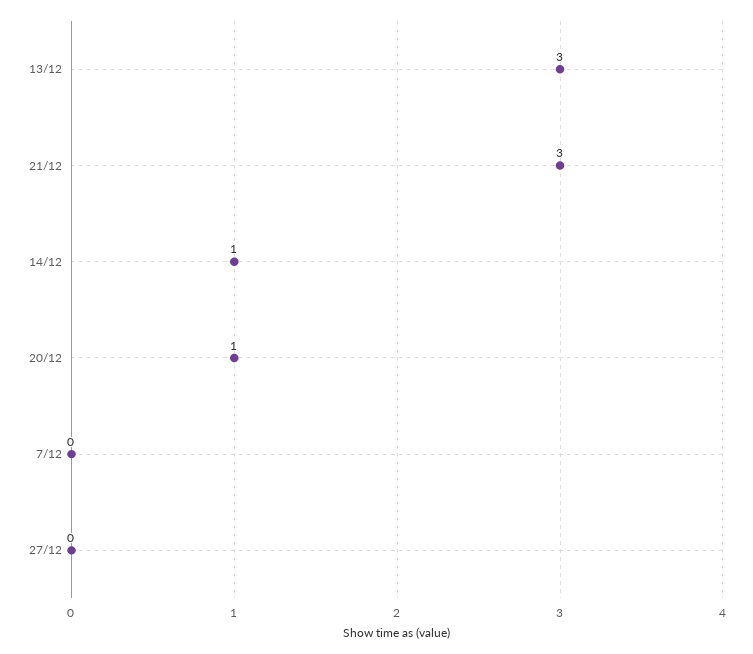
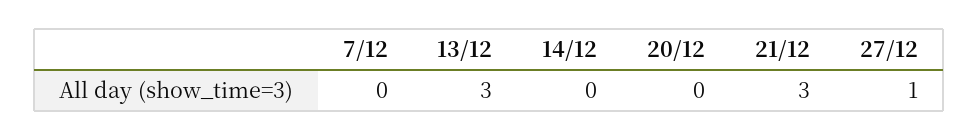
14/12: 1 -> 0
20/12: 1 -> 0
27/12: 0 -> 1

